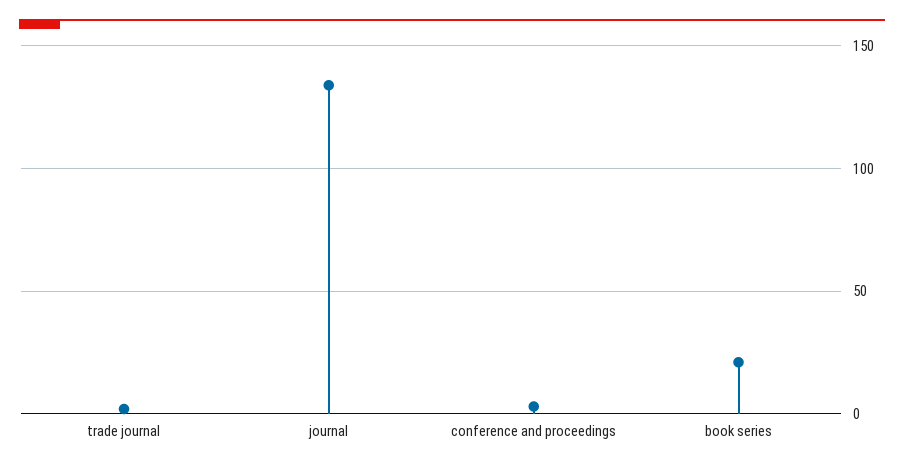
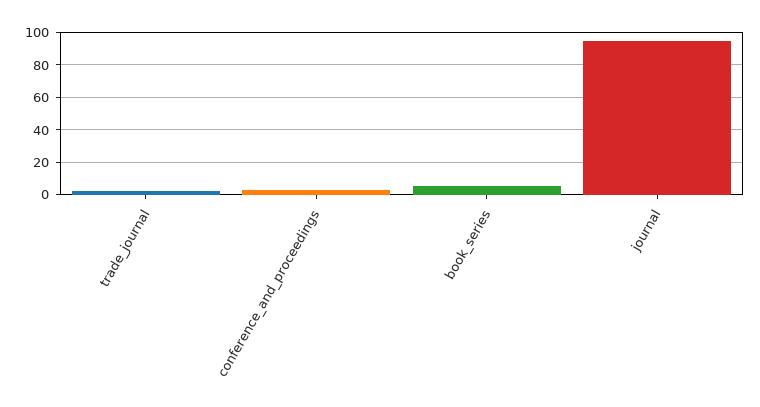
journal: 135 -> 95
book series: 20 -> 5

